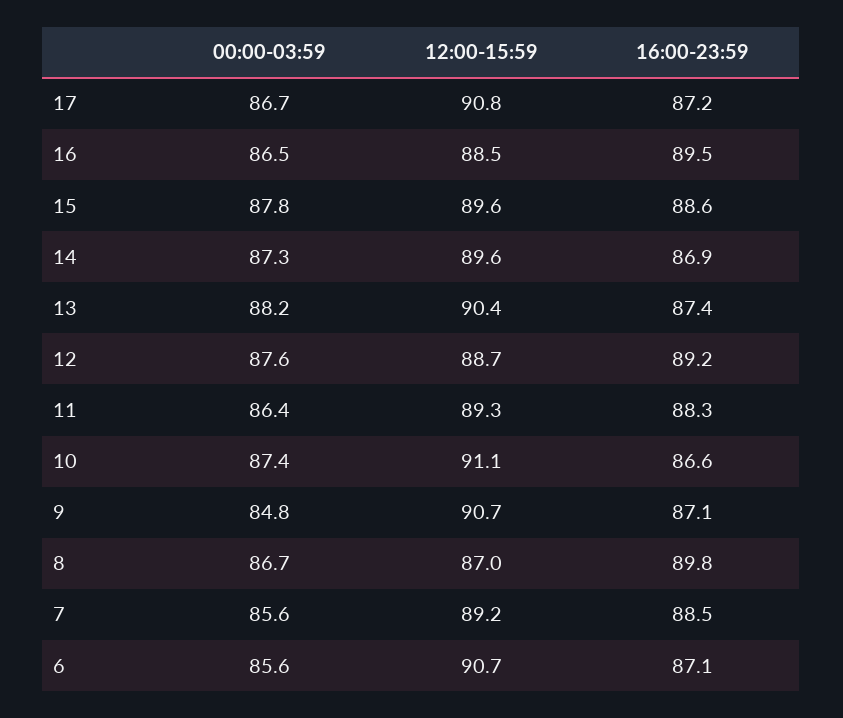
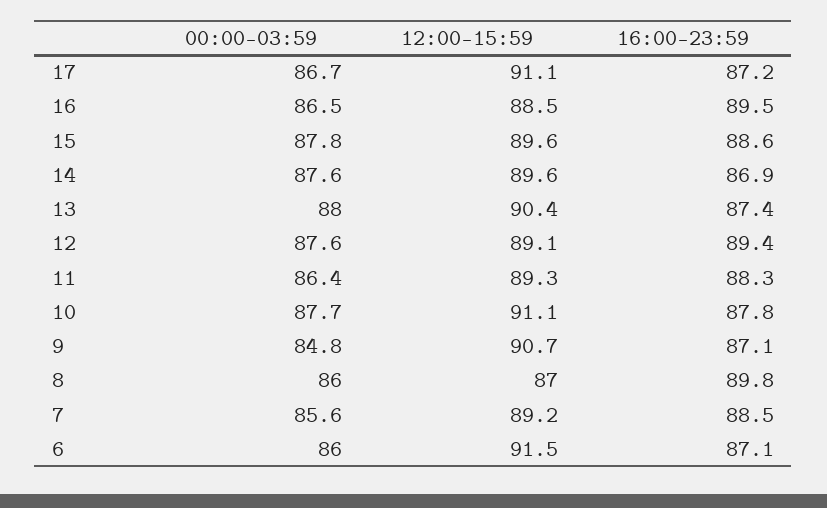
12:00-15:59, 17: 90.8 -> 91.1
00:00-03:59, 14: 87.3 -> 87.6
00:00-03:59, 13: 88.2 -> 88
12:00-15:59, 12: 88.7 -> 89.1
16:00-23:59, 12: 89.2 -> 89.4
00:00-03:59, 10: 87.4 -> 87.7
16:00-23:59, 10: 86.6 -> 87.8
00:00-03:59, 8: 86.7 -> 86
00:00-03:59, 6: 85.6 -> 86
12:00-15:59, 6: 90.7 -> 91.5

